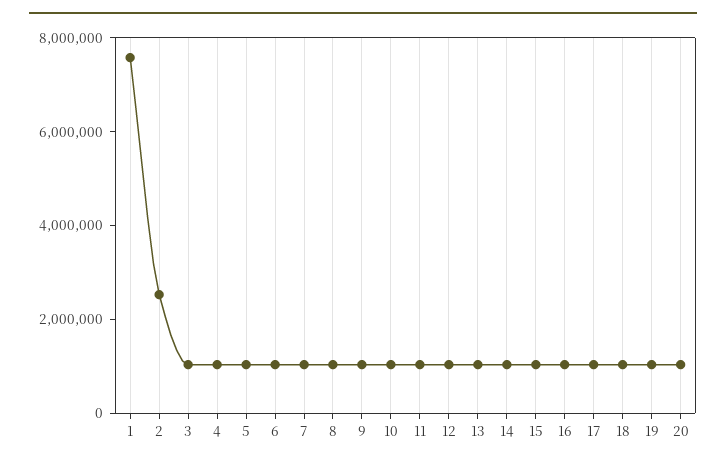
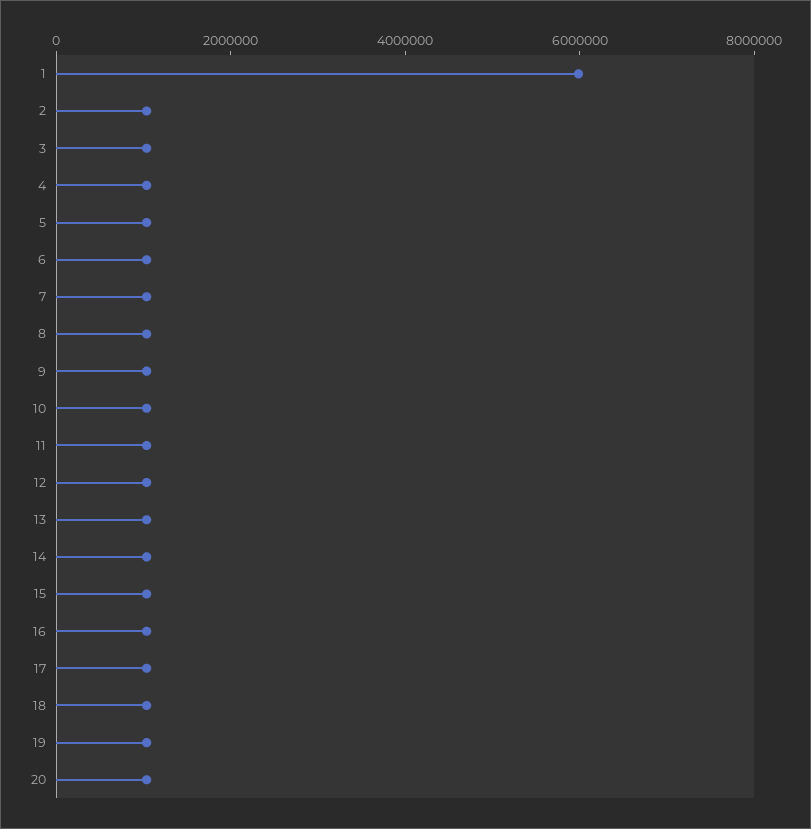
1: 7500000 -> 6000000
2: 2500000 -> 1000000

